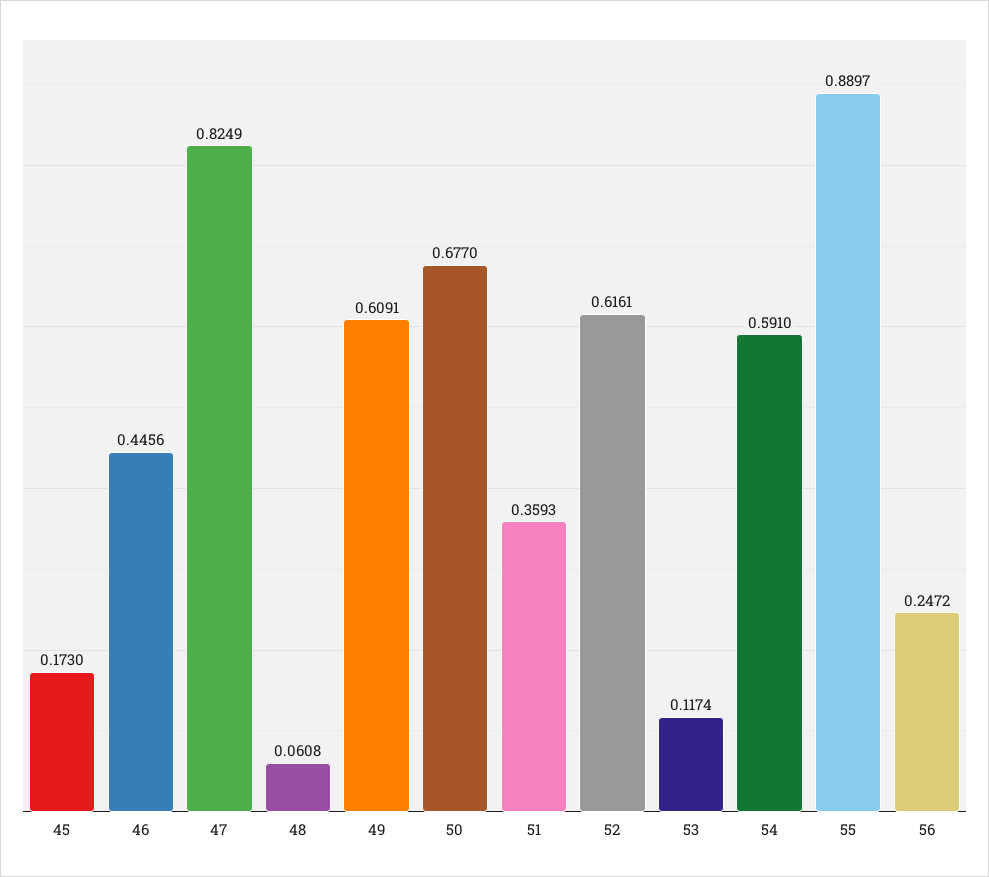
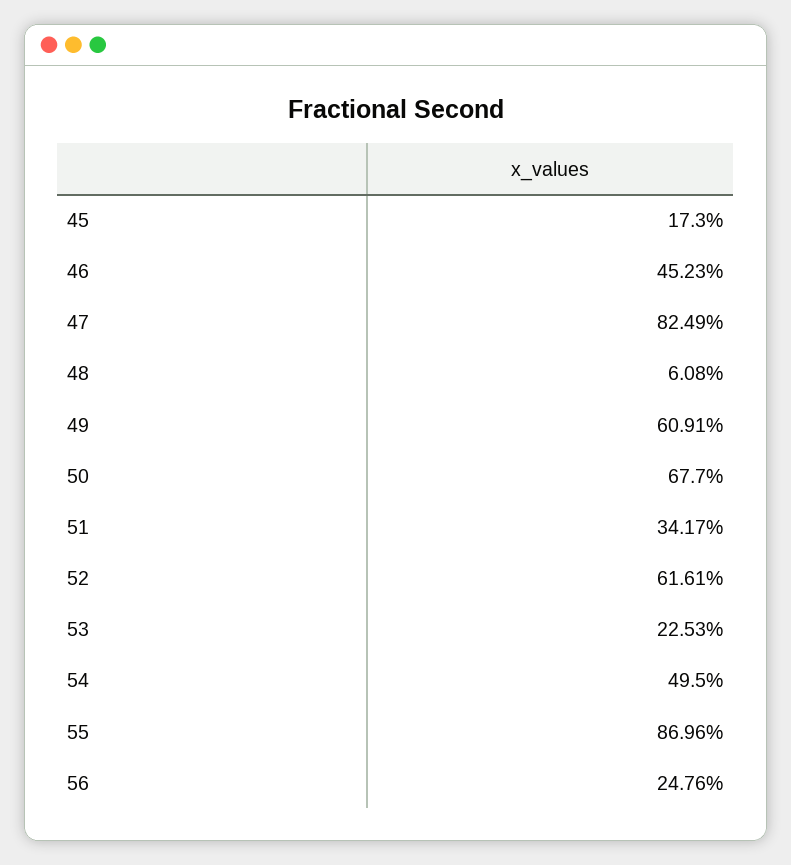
46: 0.4456 -> 0.4523
51: 0.3593 -> 0.3417
53: 0.1174 -> 0.2253
54: 0.591 -> 0.495
55: 0.8897 -> 0.8696
56: 0.2472 -> 0.2476

